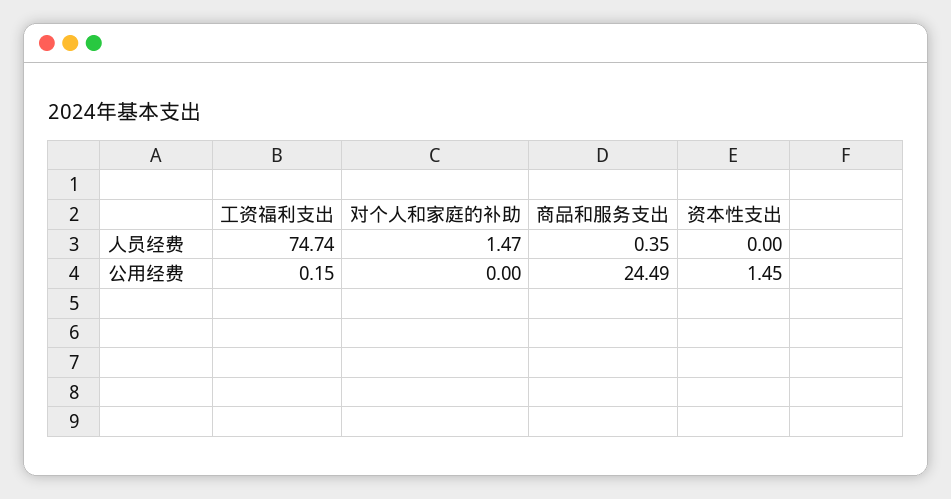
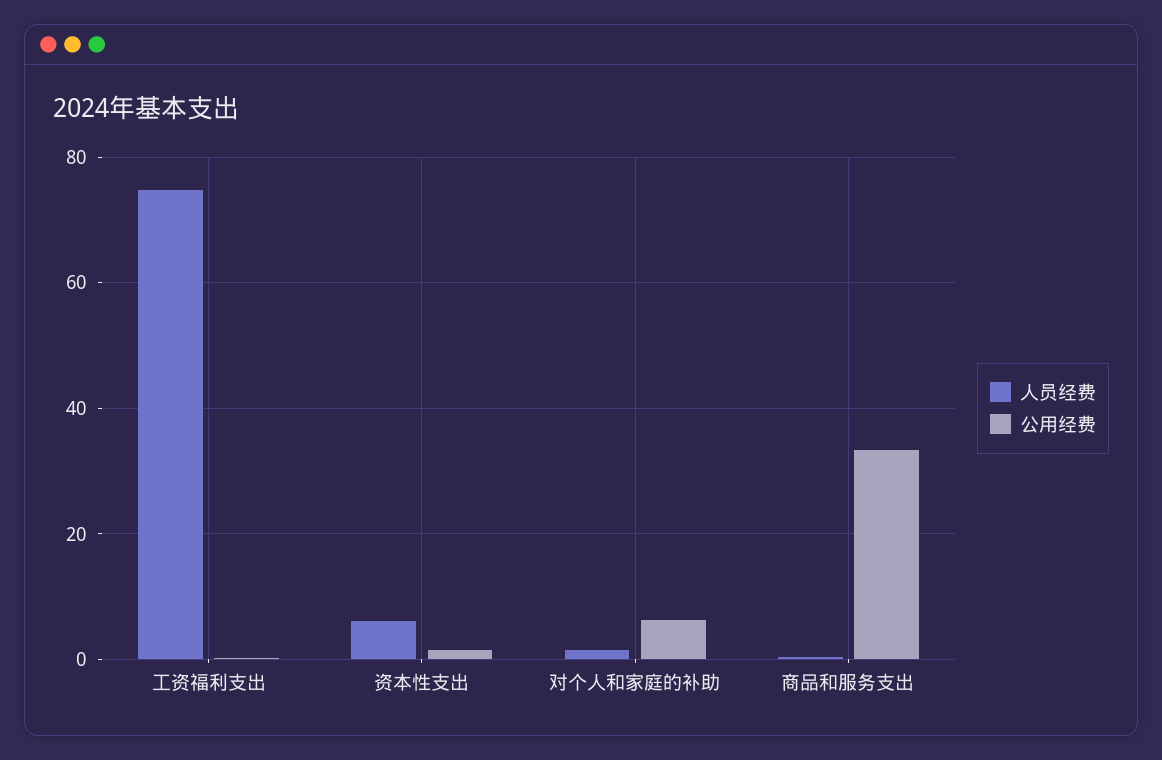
人员经费, 资本性支出: 0 -> 6
公用经费, 对个人和家庭的补助: 0 -> 6
公用经费, 商品和服务支出: 24.49 -> 34

